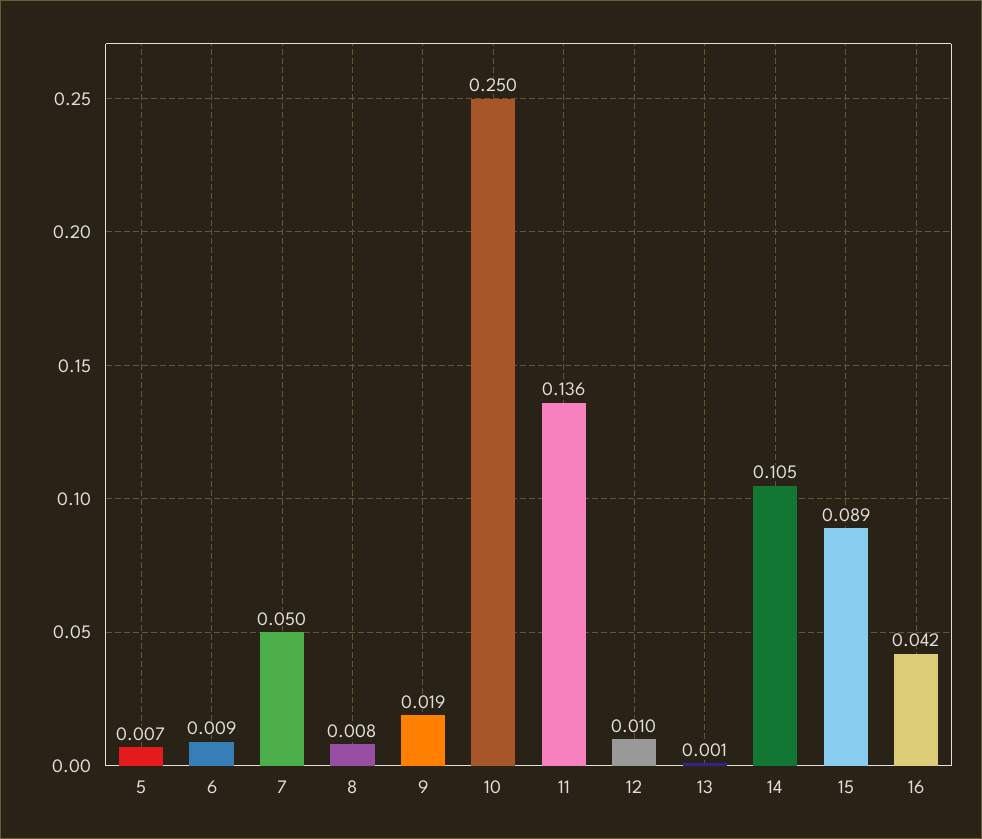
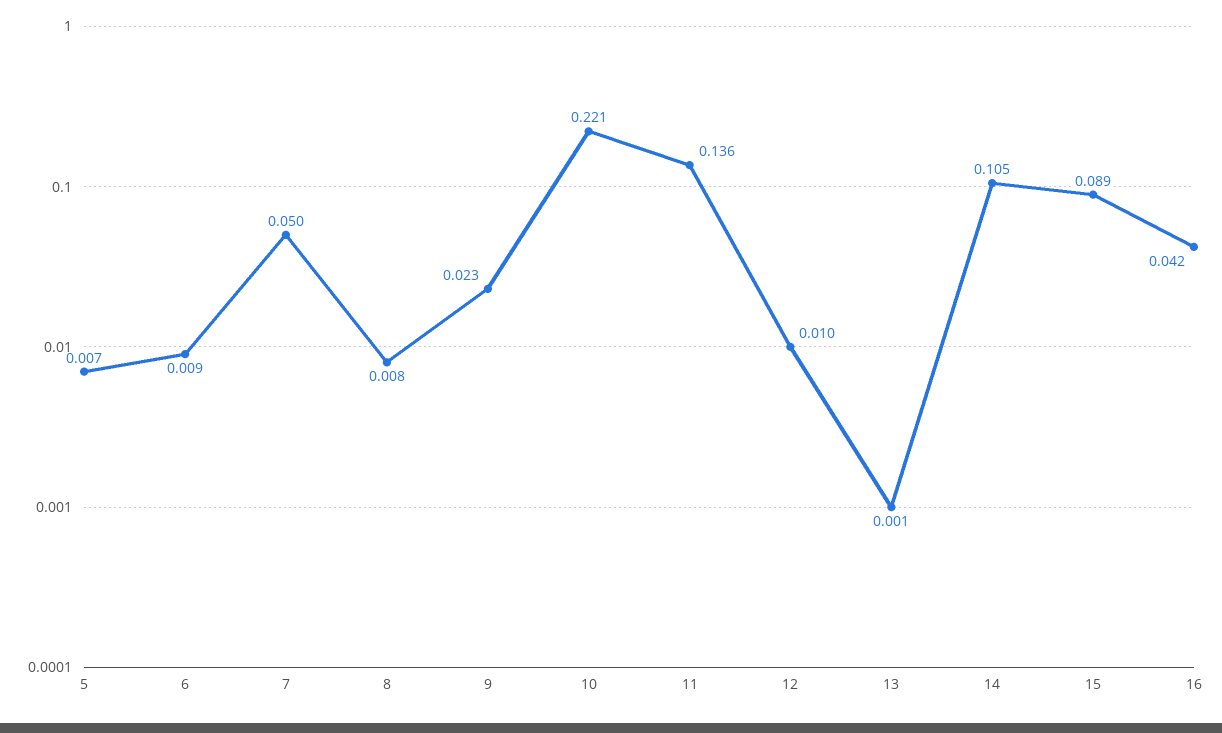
9: 0.019 -> 0.023
10: 0.25 -> 0.221

